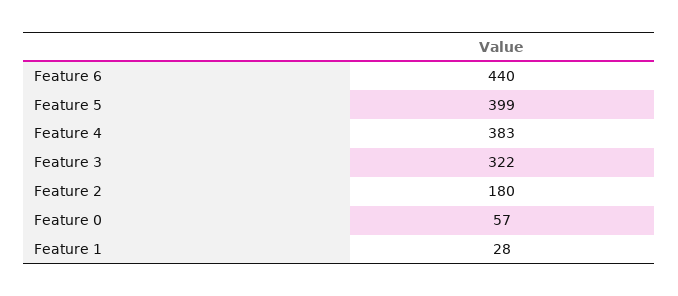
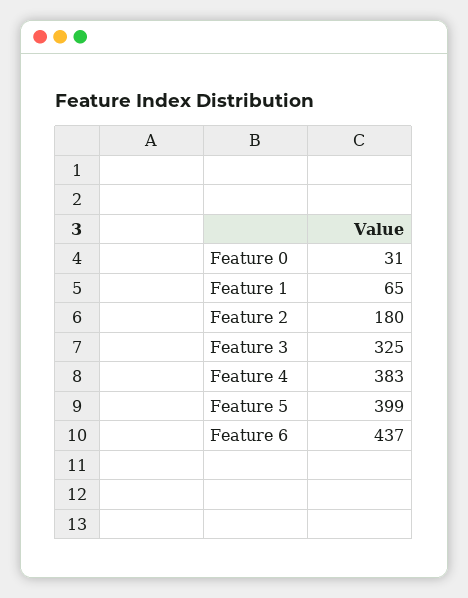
Feature 6: 440 -> 437
Feature 3: 322 -> 325
Feature 0: 57 -> 31
Feature 1: 28 -> 65

